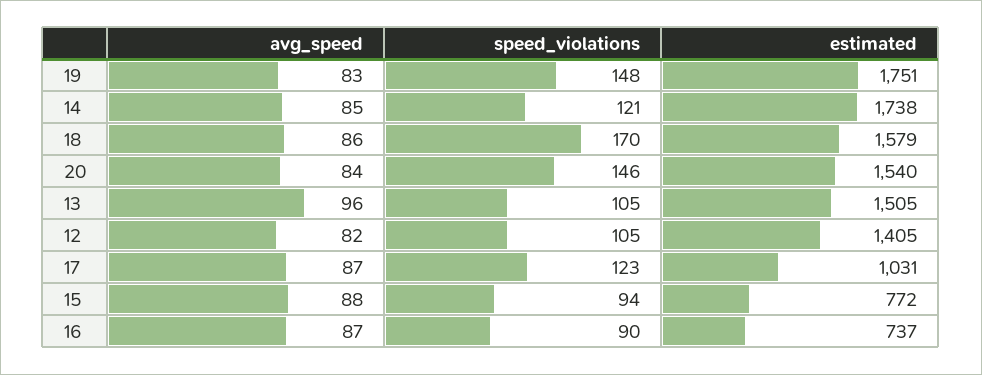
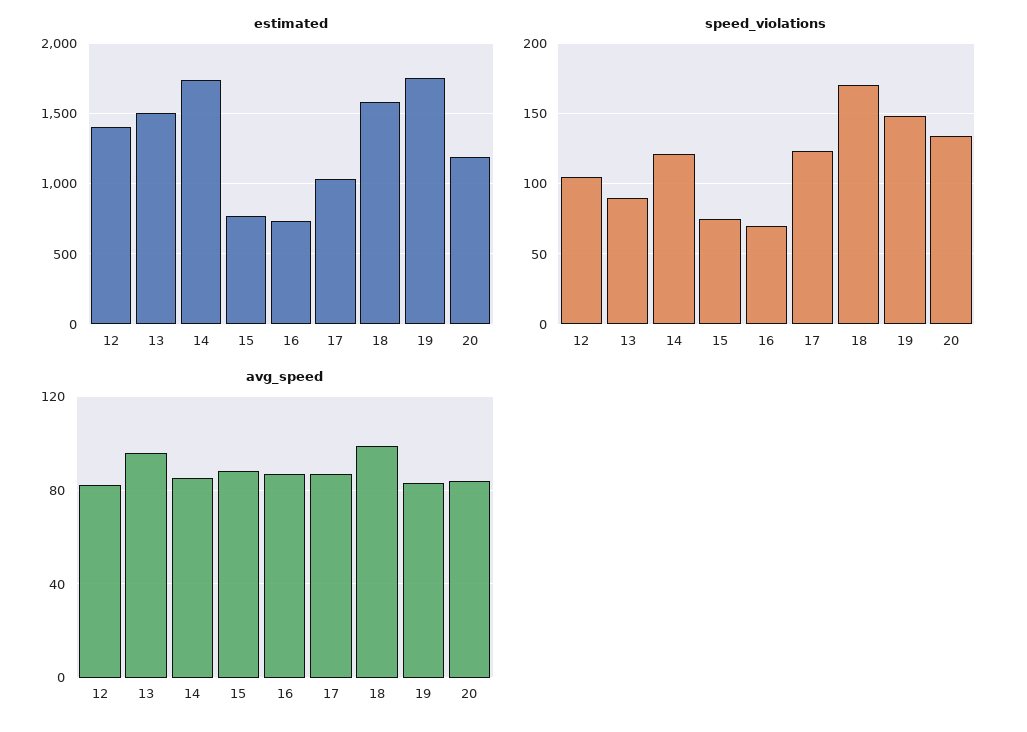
avg_speed, 18: 86 -> 100
speed_violations, 20: 146 -> 135
estimated, 20: 1540 -> 1200
speed_violations, 13: 105 -> 90
speed_violations, 15: 94 -> 75
speed_violations, 16: 90 -> 70

